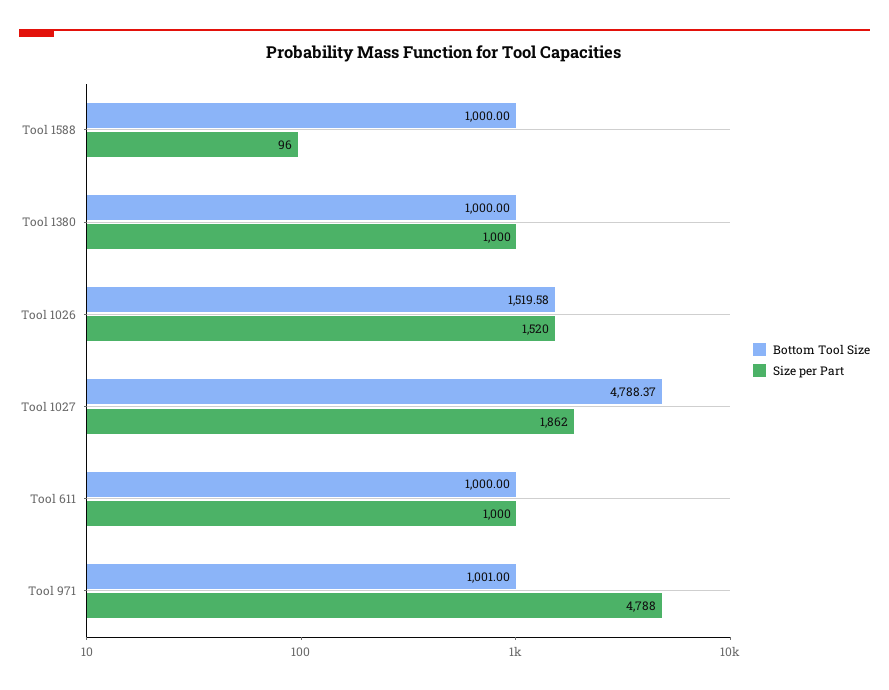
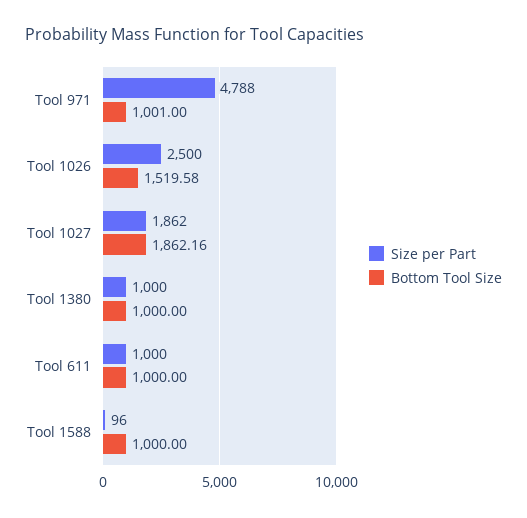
Size per Part, Tool 1026: 1520 -> 2500
Bottom Tool Size, Tool 1027: 4788.37 -> 1862.16

